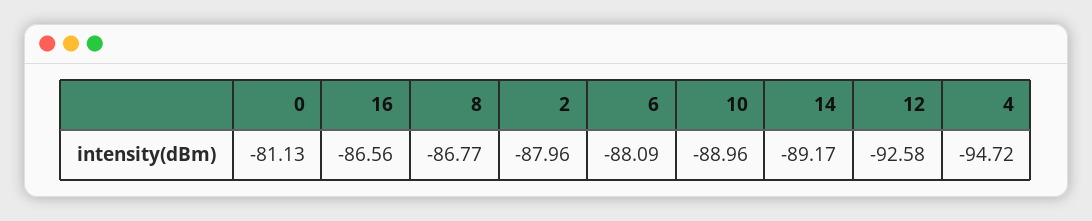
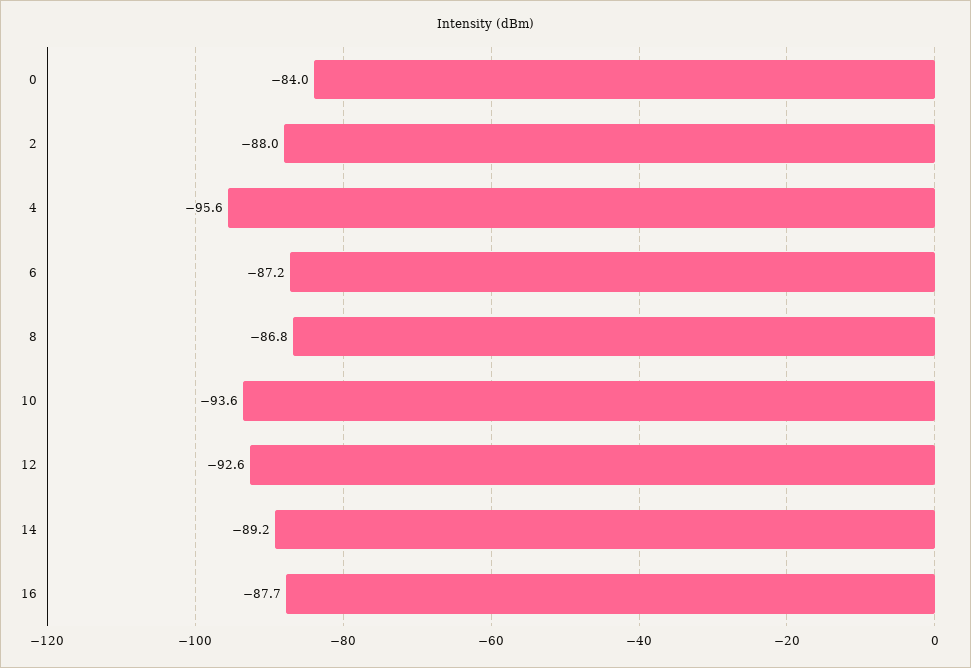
0: -81.13 -> -84
16: -86.56 -> -87.7
6: -88.09 -> -87.2
10: -88.96 -> -93.6
4: -94.72 -> -95.6

